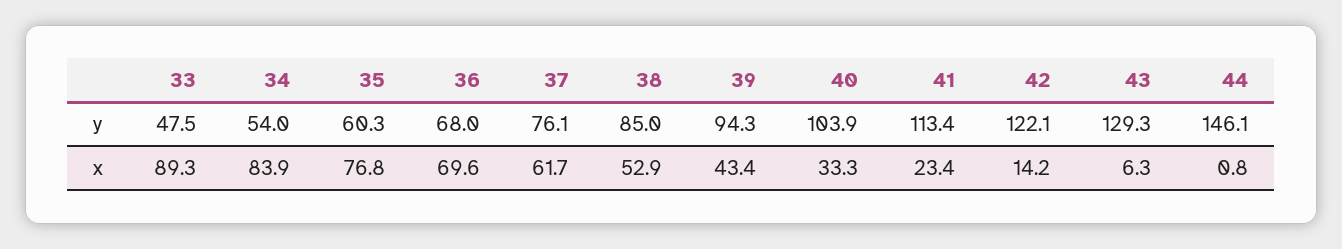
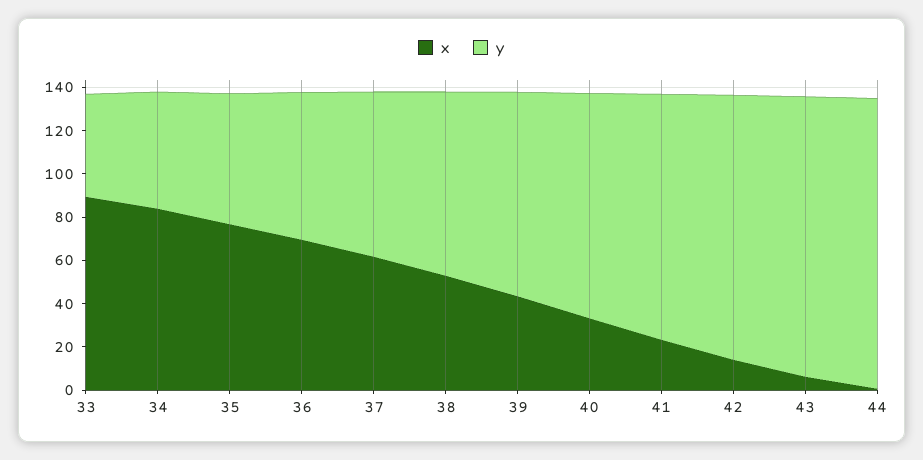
y, 44: 146.1 -> 135

